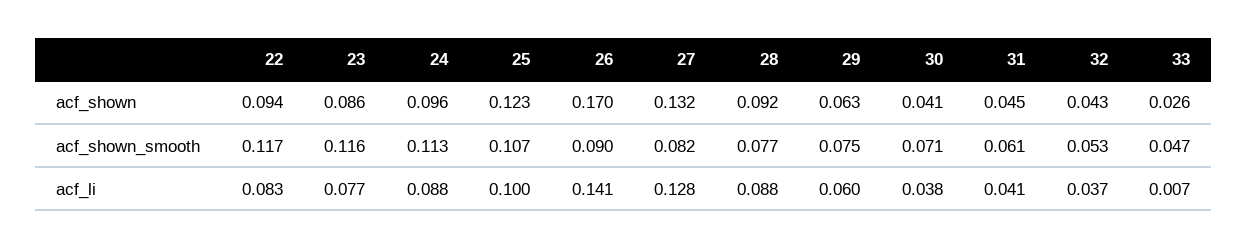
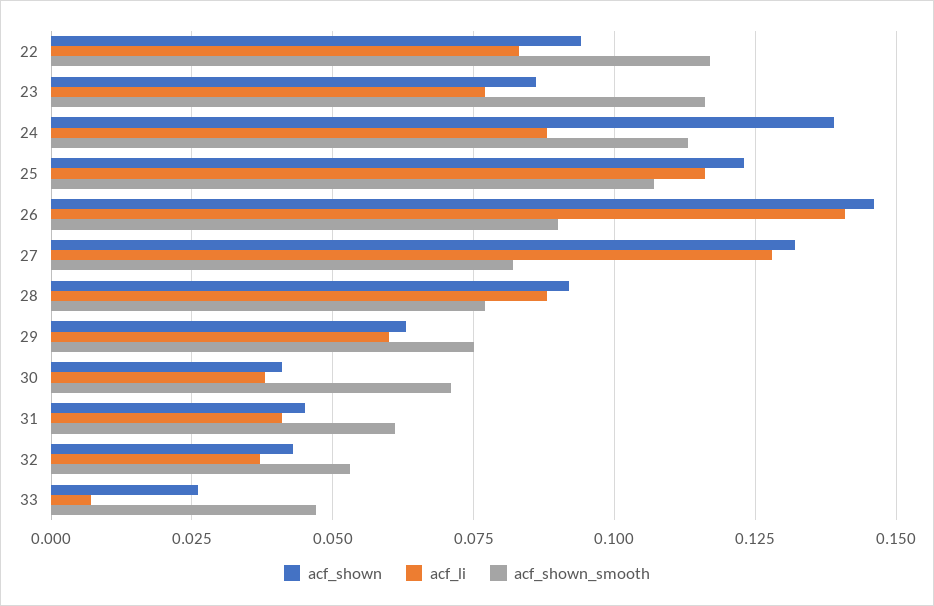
acf_shown, 24: 0.096 -> 0.14
acf_shown, 26: 0.17 -> 0.145
acf_li, 25: 0.1 -> 0.115

